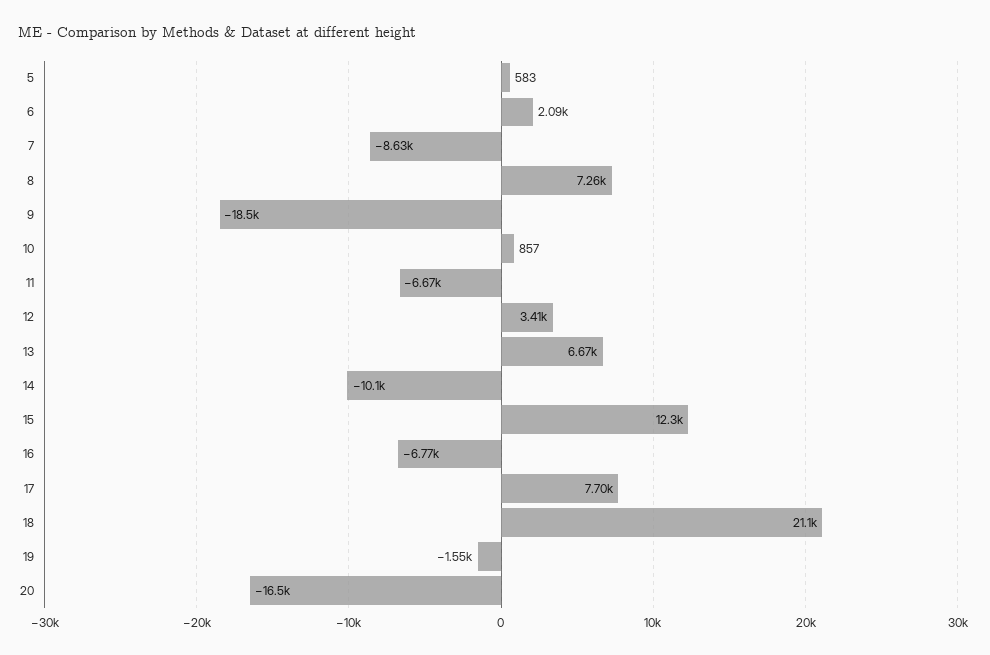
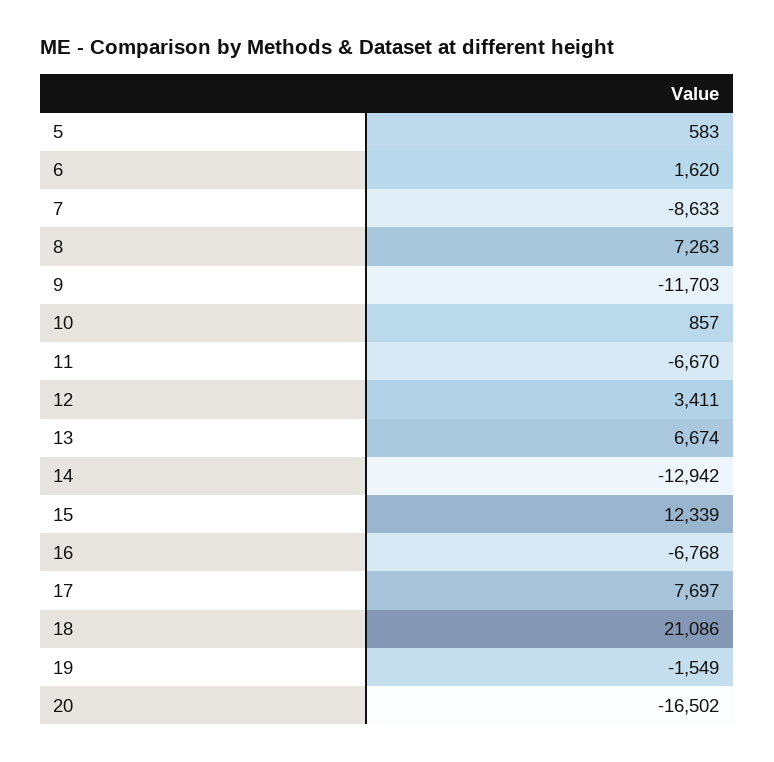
6: 2090 -> 1620
9: -18500 -> -11703
14: -10100 -> -12942

